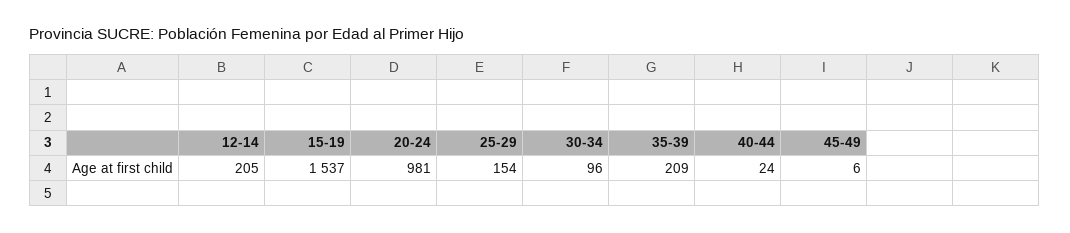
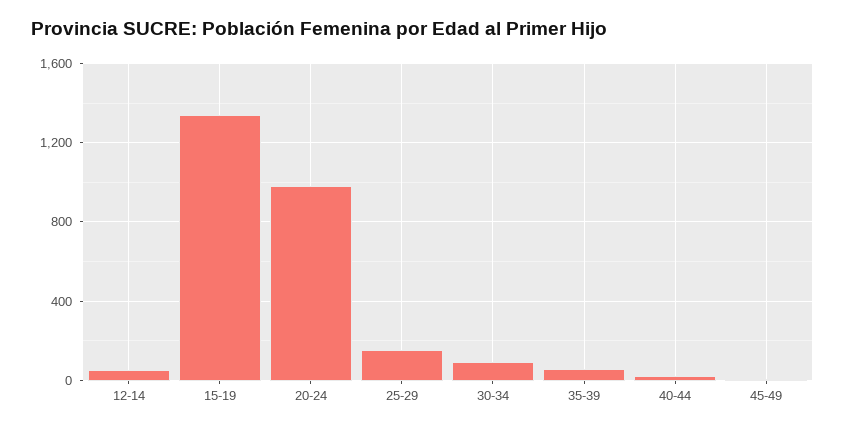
12-14: 205 -> 50
15-19: 1537 -> 1350
35-39: 209 -> 50

